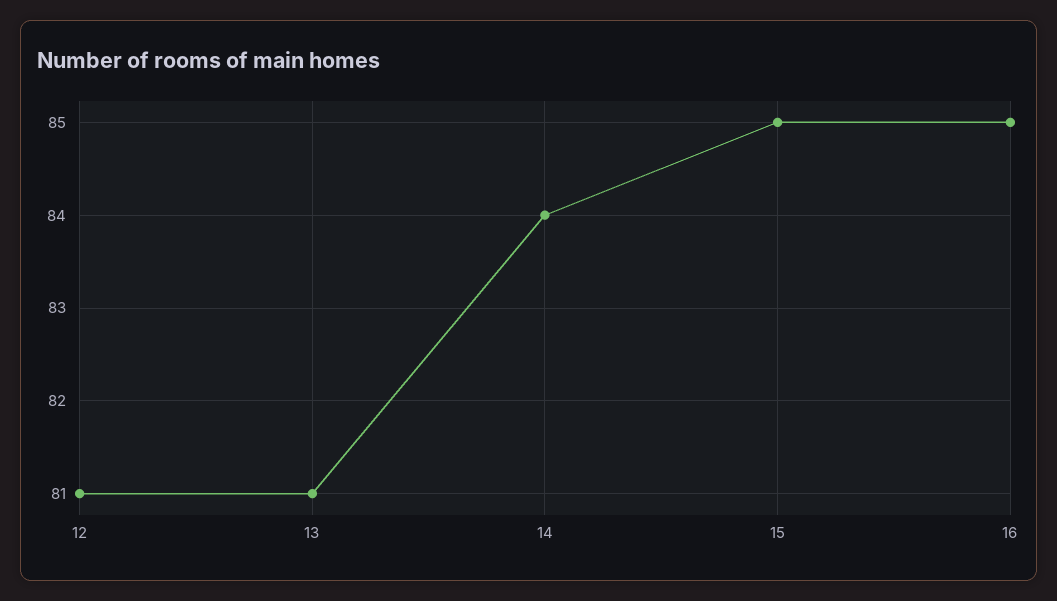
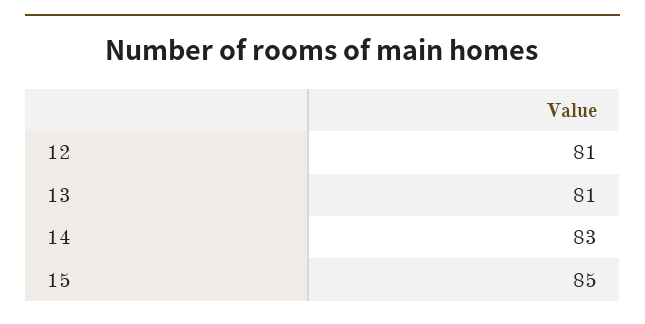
14: 84 -> 83
16: 85 -> none

